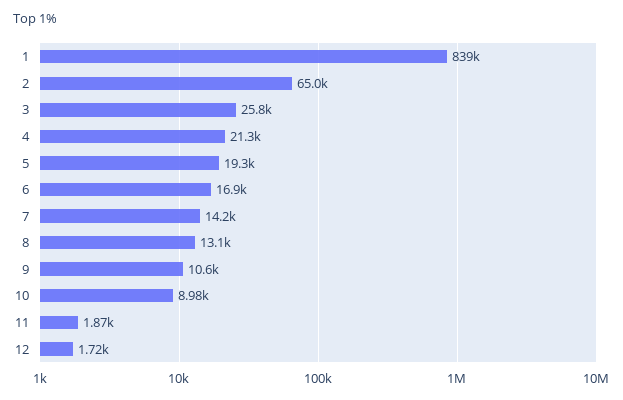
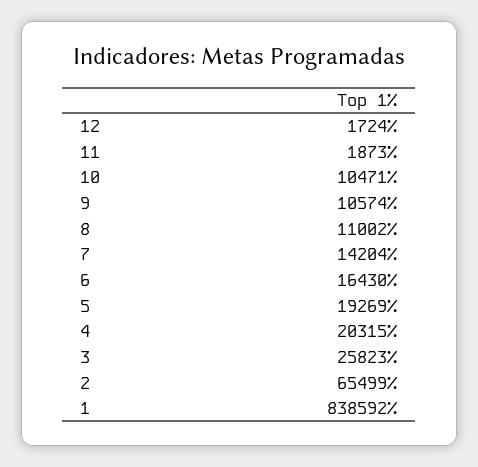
2: 65000 -> 65499
4: 21300 -> 20315
6: 16900 -> 16430
8: 13100 -> 11002
10: 8980 -> 10471

